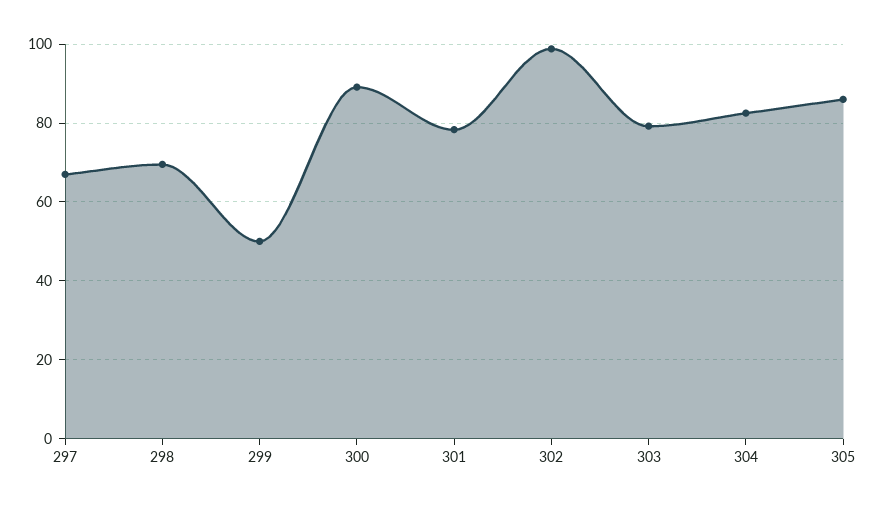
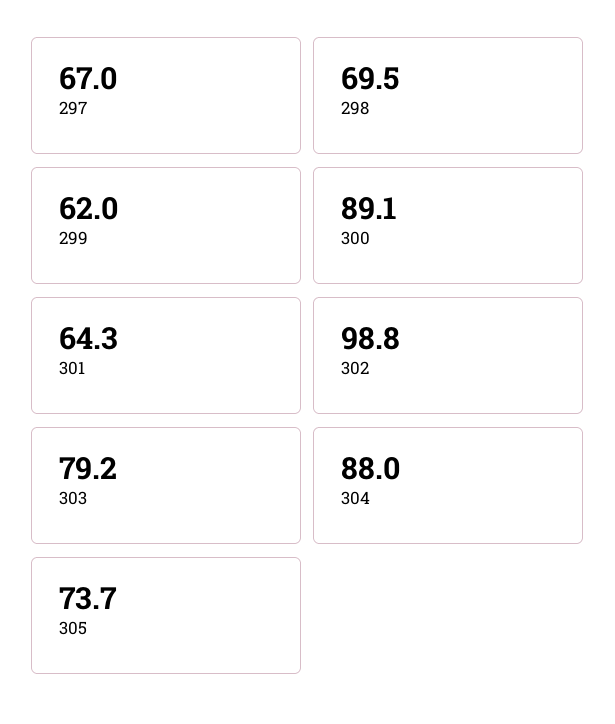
299: 50 -> 62
301: 78 -> 64.3
304: 82 -> 88
305: 86 -> 73.7

